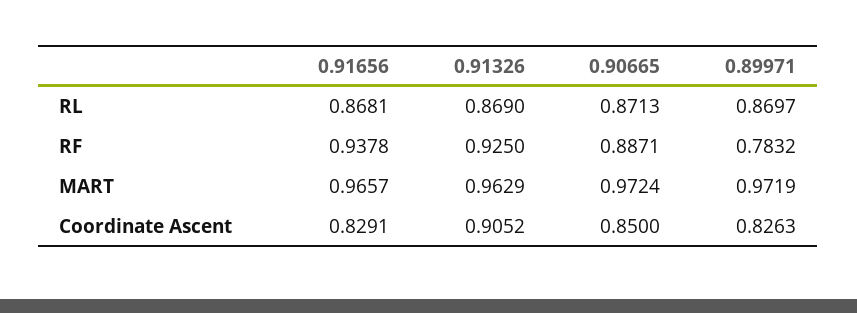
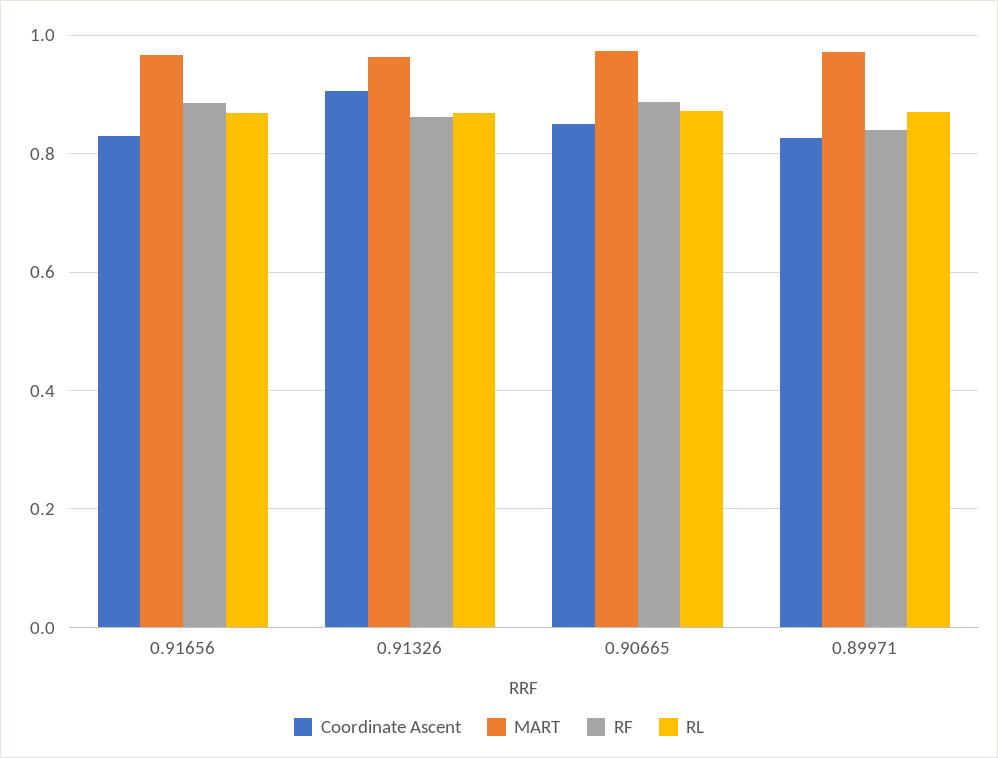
RF, 0.91656: 0.9378 -> 0.88
RF, 0.91326: 0.925 -> 0.86
RF, 0.89971: 0.7832 -> 0.84

